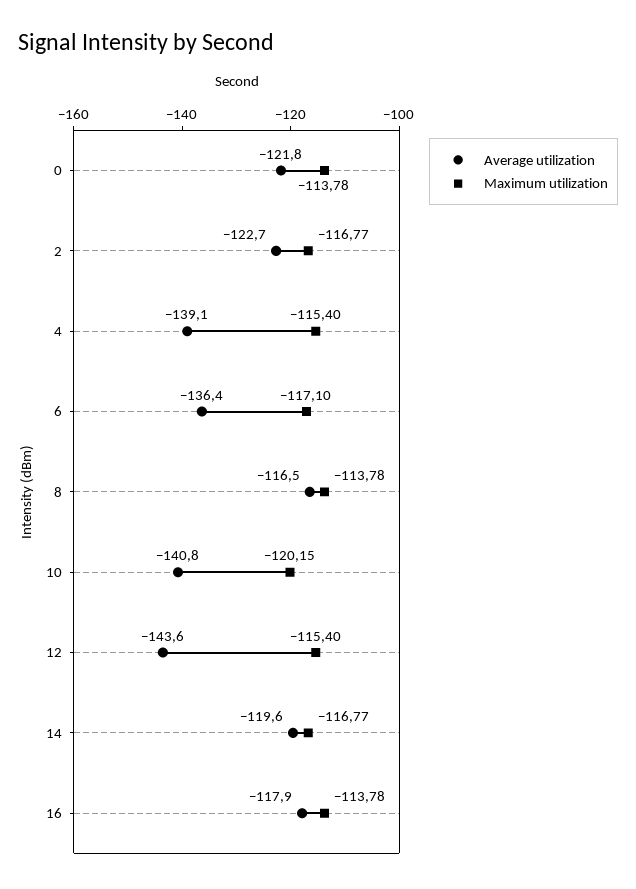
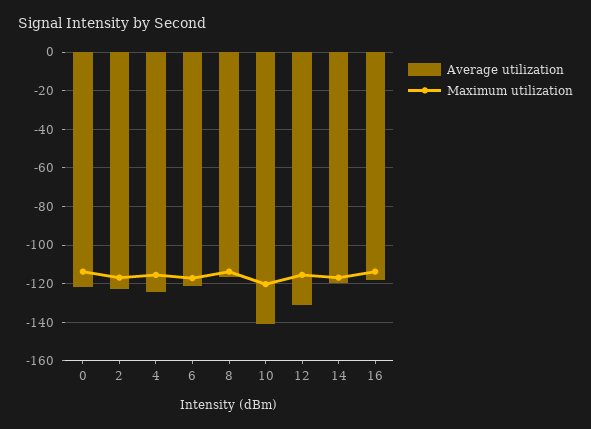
Average utilization, 4: -139.1 -> -125
Average utilization, 6: -136.4 -> -120
Average utilization, 12: -143.6 -> -130

